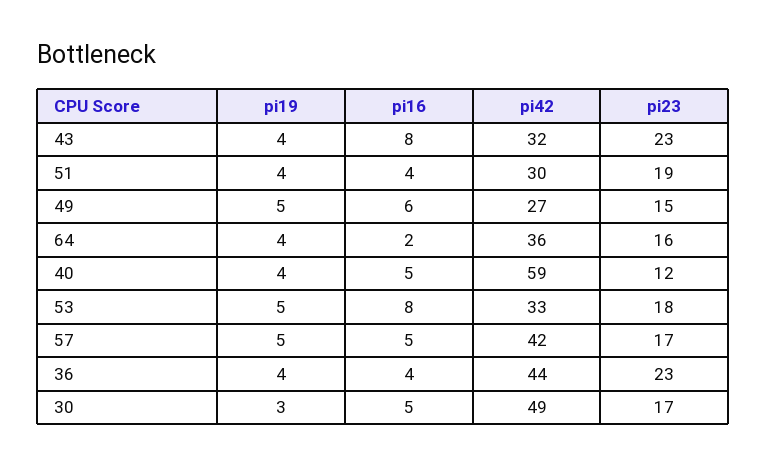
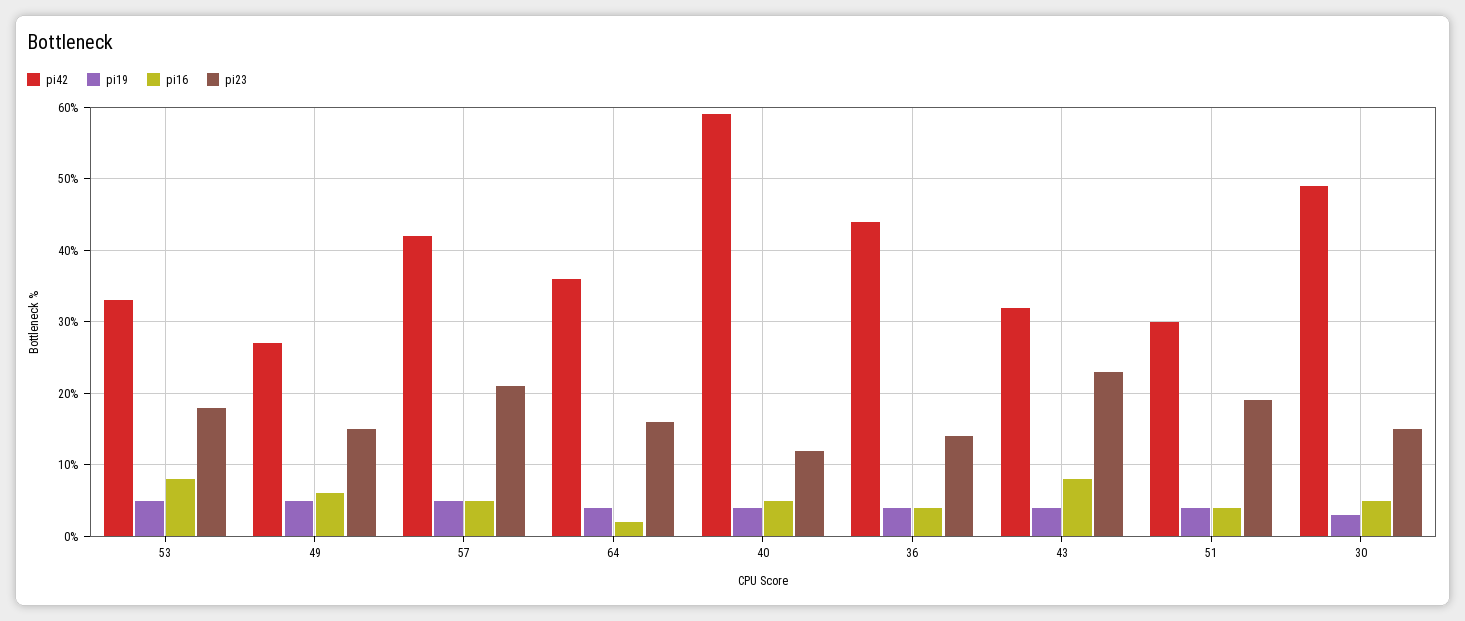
pi23, 57: 17 -> 21
pi23, 36: 23 -> 14
pi23, 30: 17 -> 15

